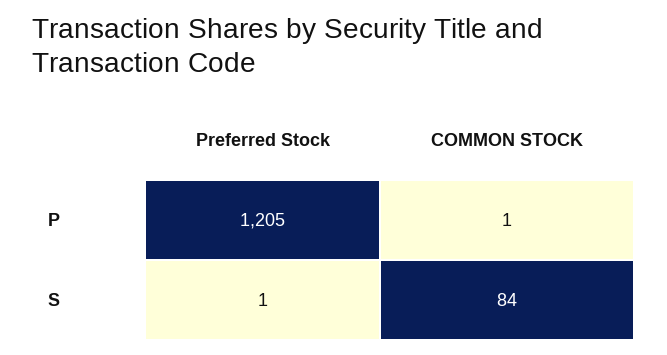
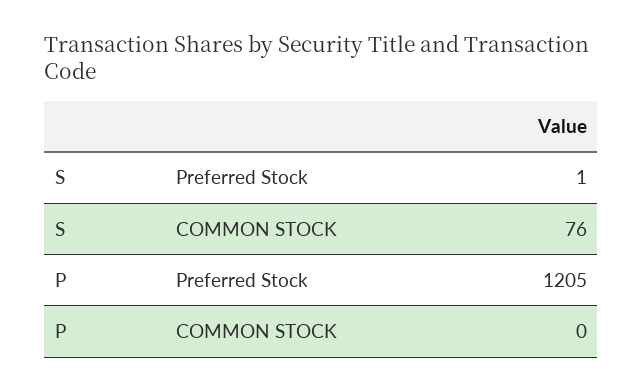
COMMON STOCK, P: 1 -> 0
COMMON STOCK, S: 84 -> 76

